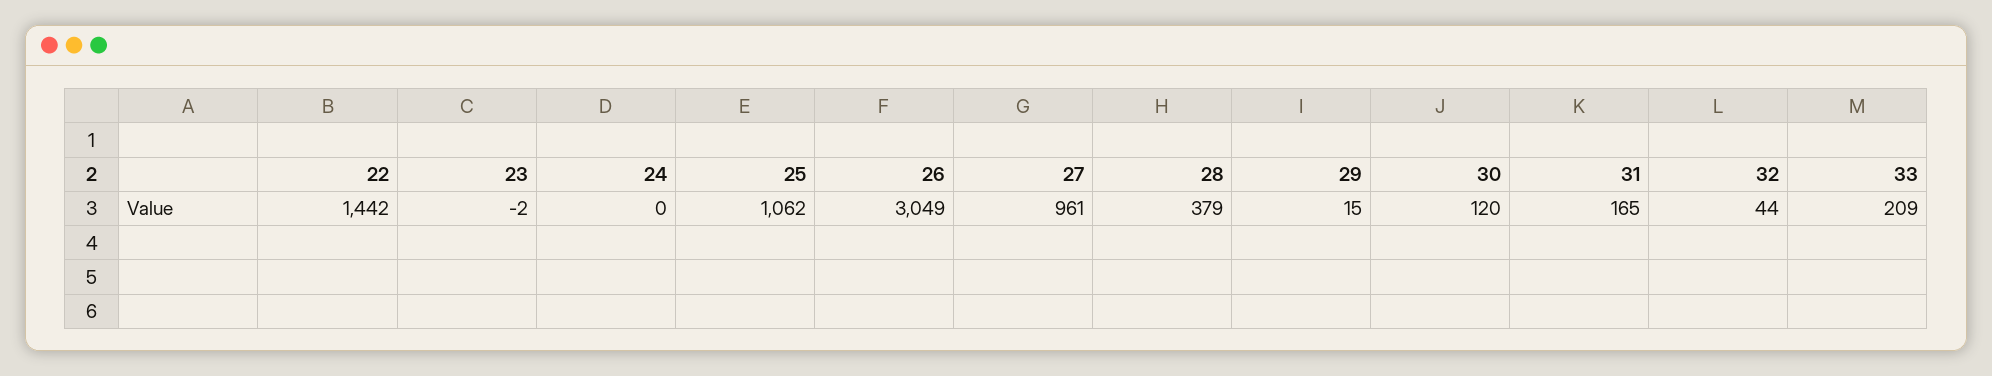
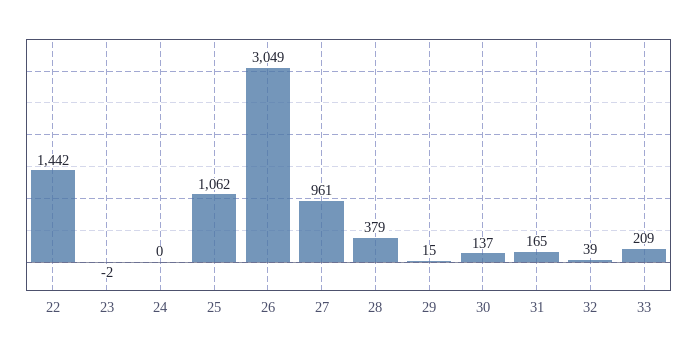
30: 120 -> 137
32: 44 -> 39

